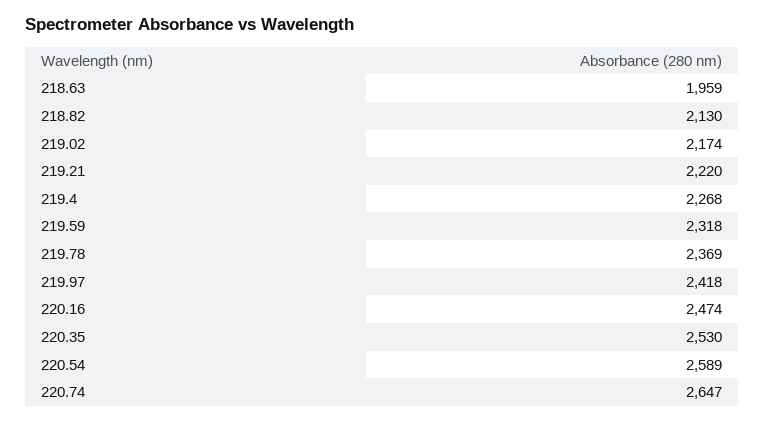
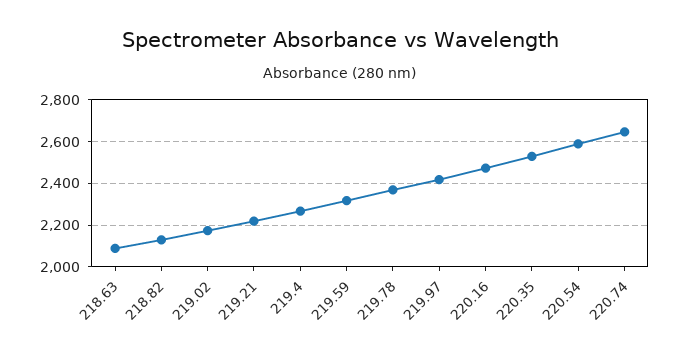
218.63: 1959 -> 2100

